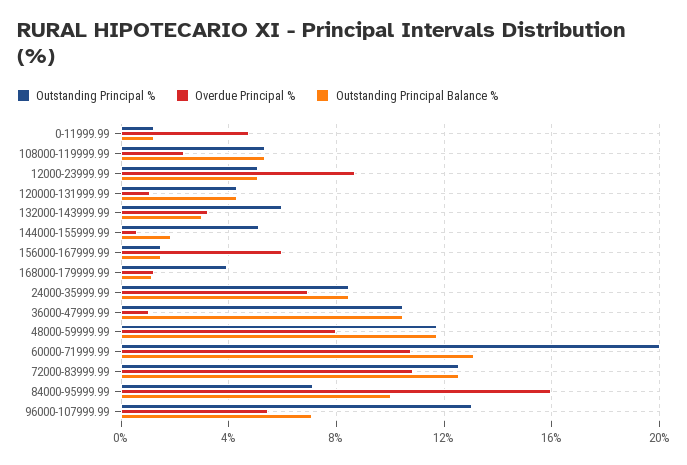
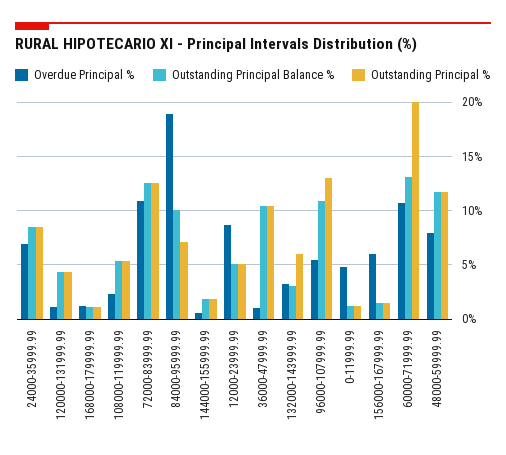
Outstanding Principal %, 144000-155999.99: 5 -> 2
Outstanding Principal %, 168000-179999.99: 4 -> 1
Overdue Principal %, 84000-95999.99: 16 -> 19
Outstanding Principal Balance %, 96000-107999.99: 7 -> 11

